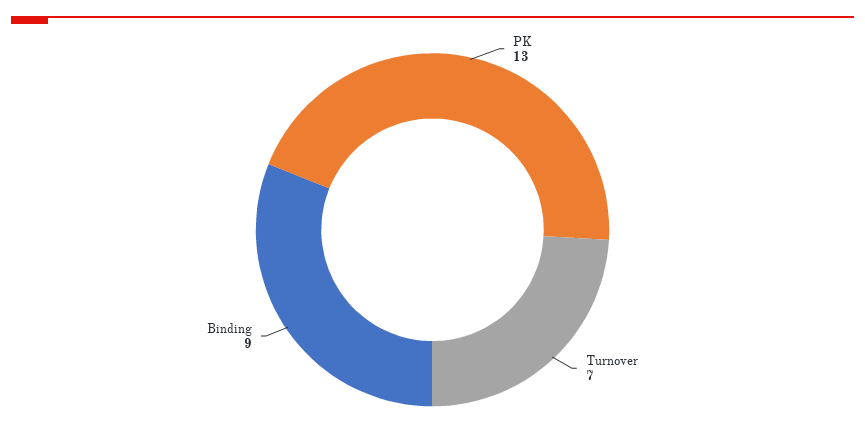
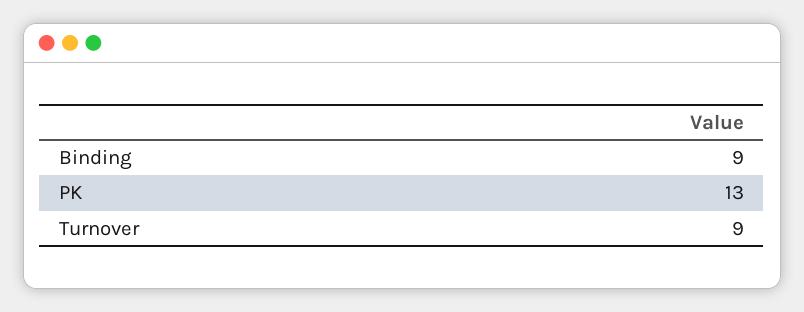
Turnover: 7 -> 9

